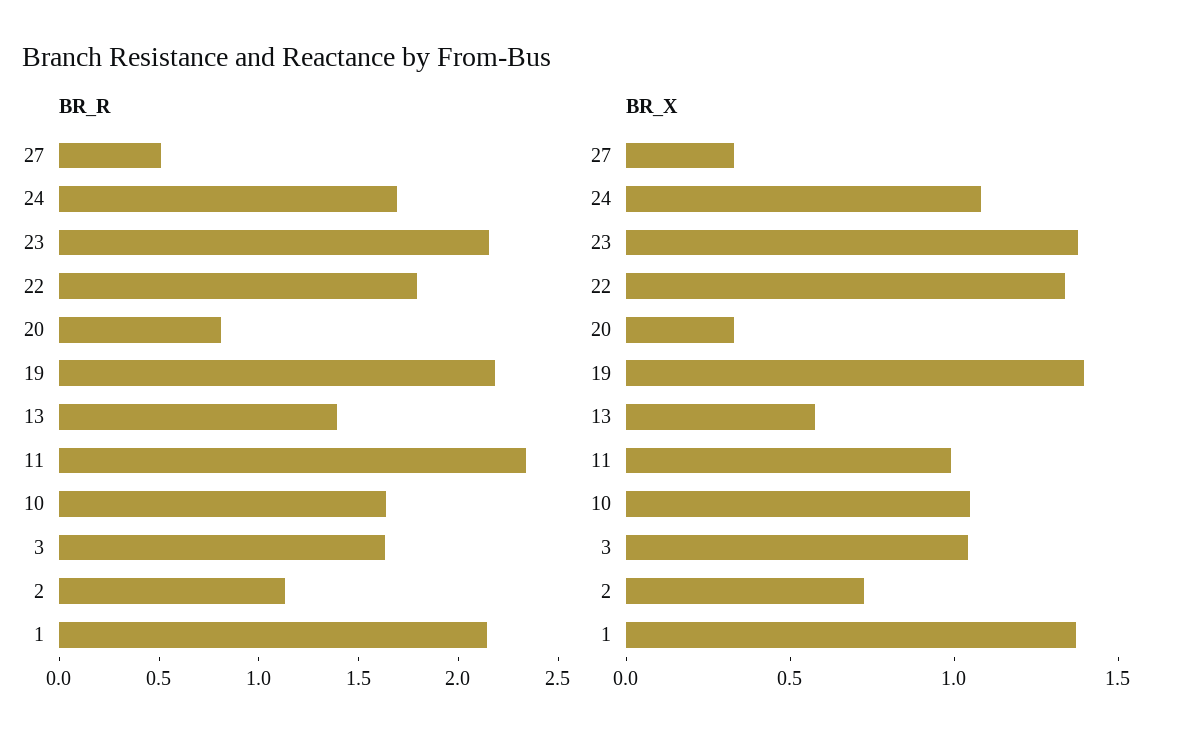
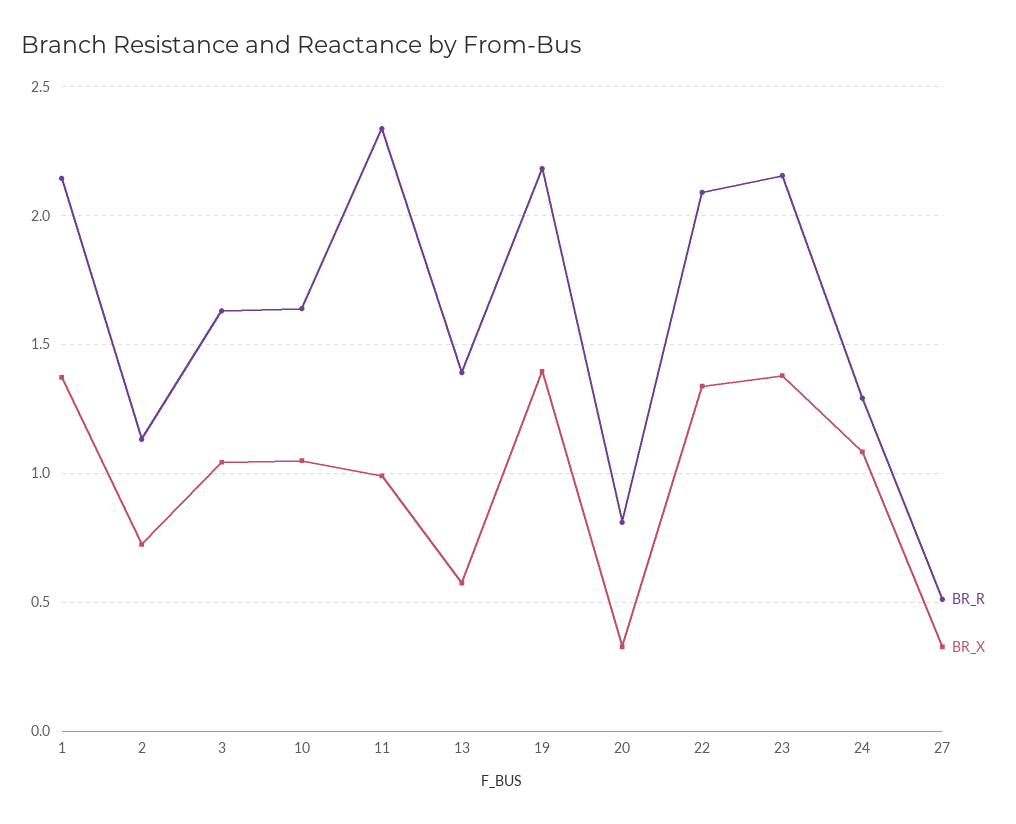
BR_R, 24: 1.7 -> 1.3
BR_R, 22: 1.8 -> 2.1

